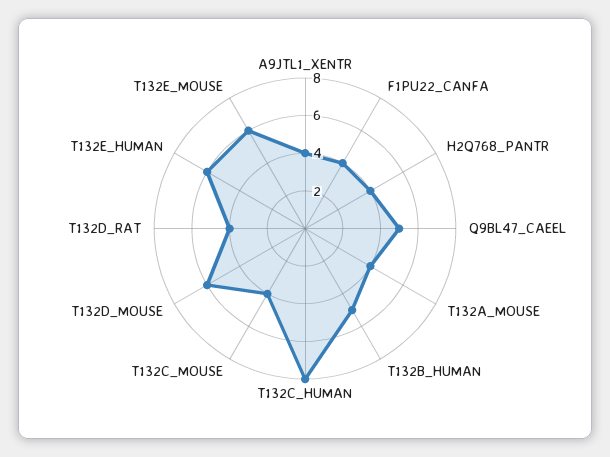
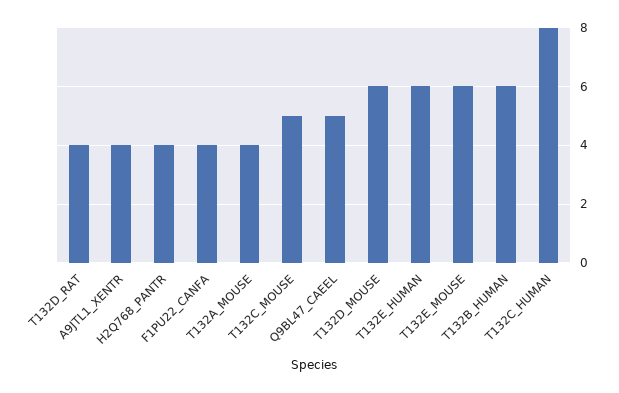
T132B_HUMAN: 5 -> 6
T132C_MOUSE: 4 -> 5

